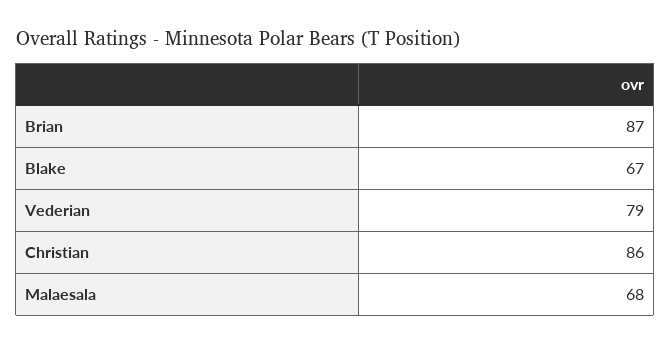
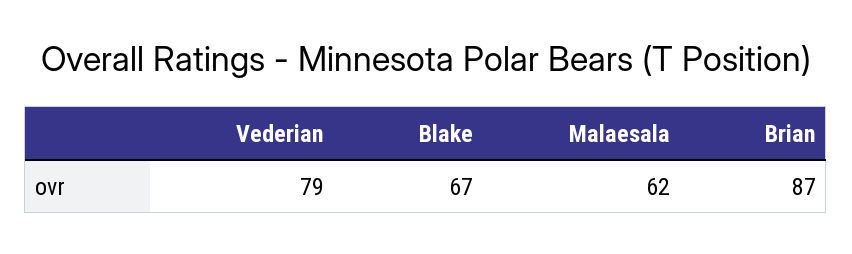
Christian: 86 -> none
Malaesala: 68 -> 62

